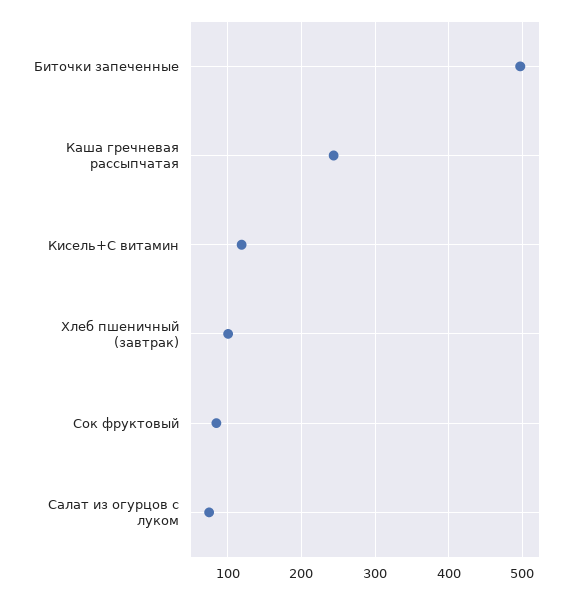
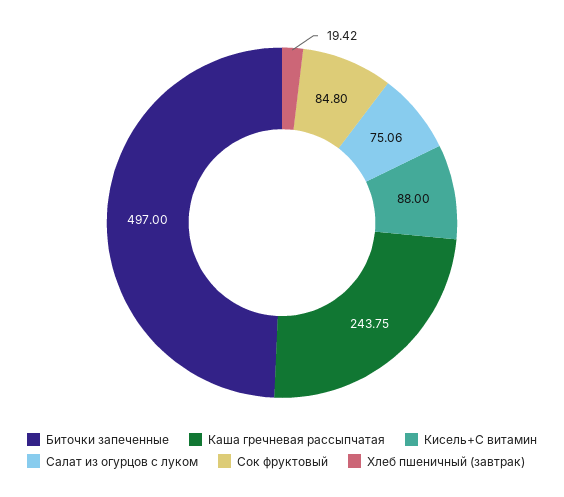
Кисель+С витамин: 120 -> 88
Хлеб пшеничный (завтрак): 100 -> 19.42

